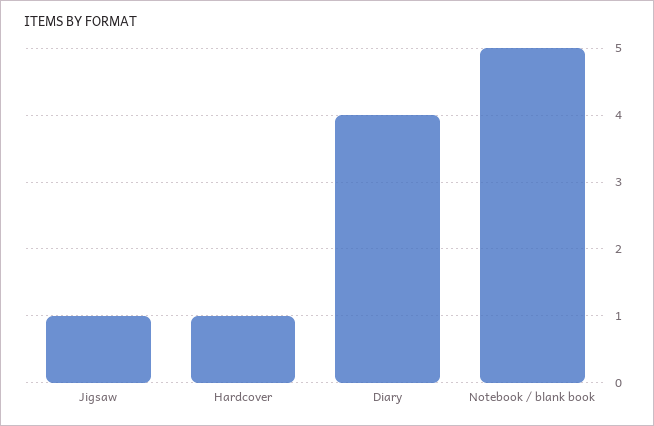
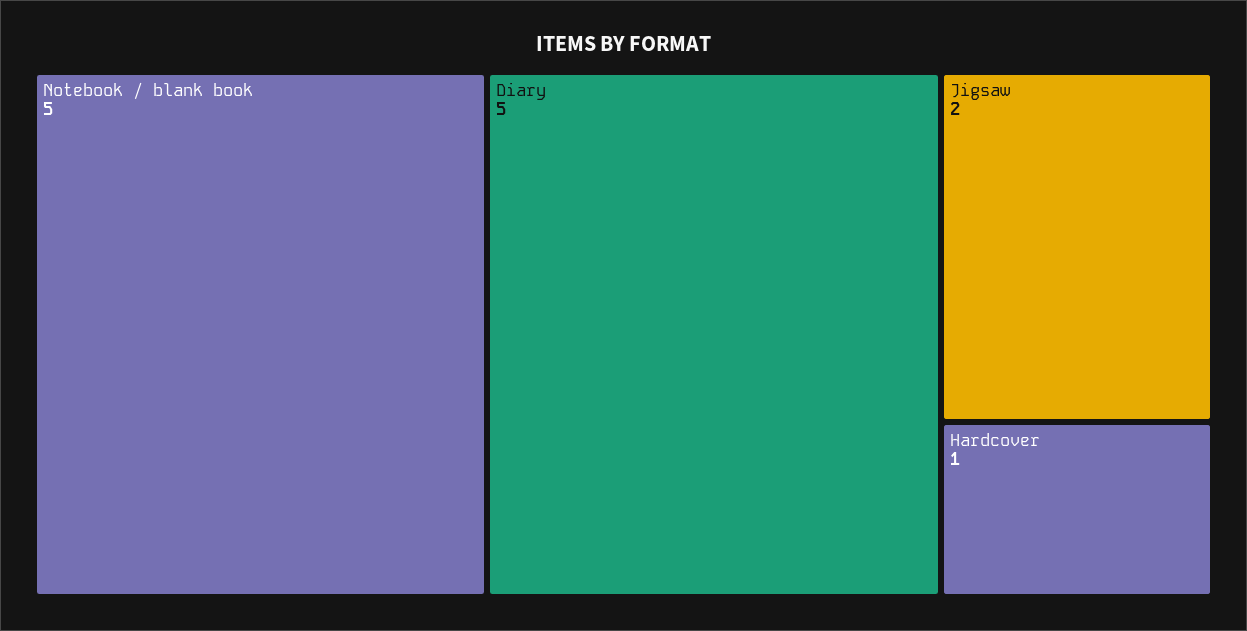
Jigsaw: 1 -> 2
Diary: 4 -> 5

